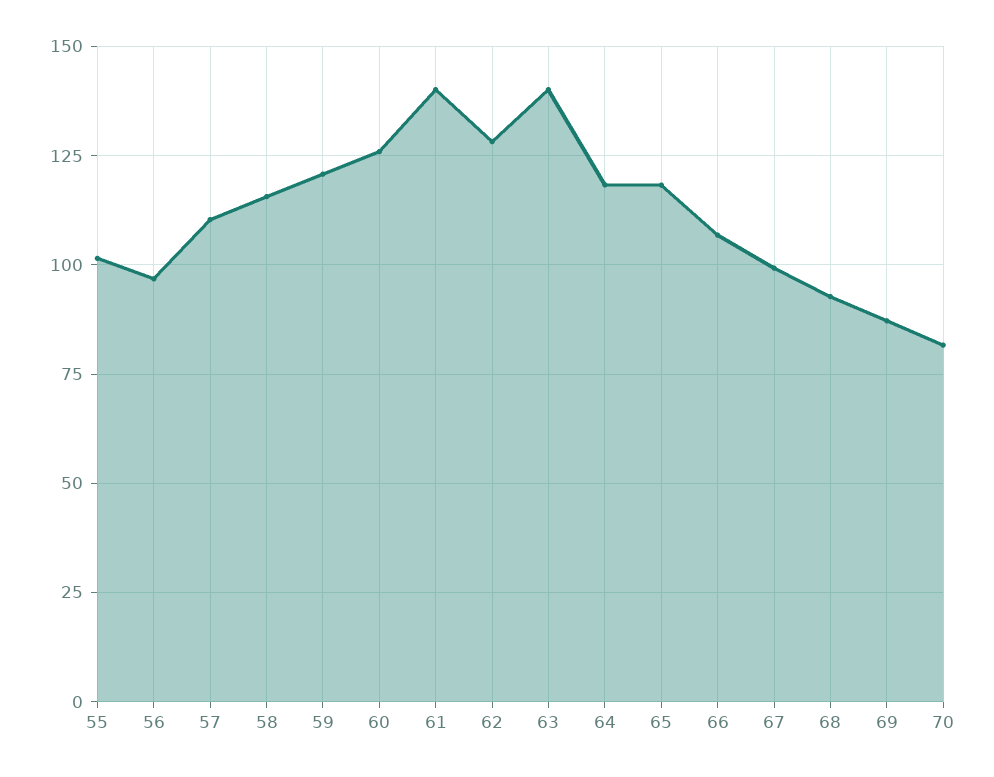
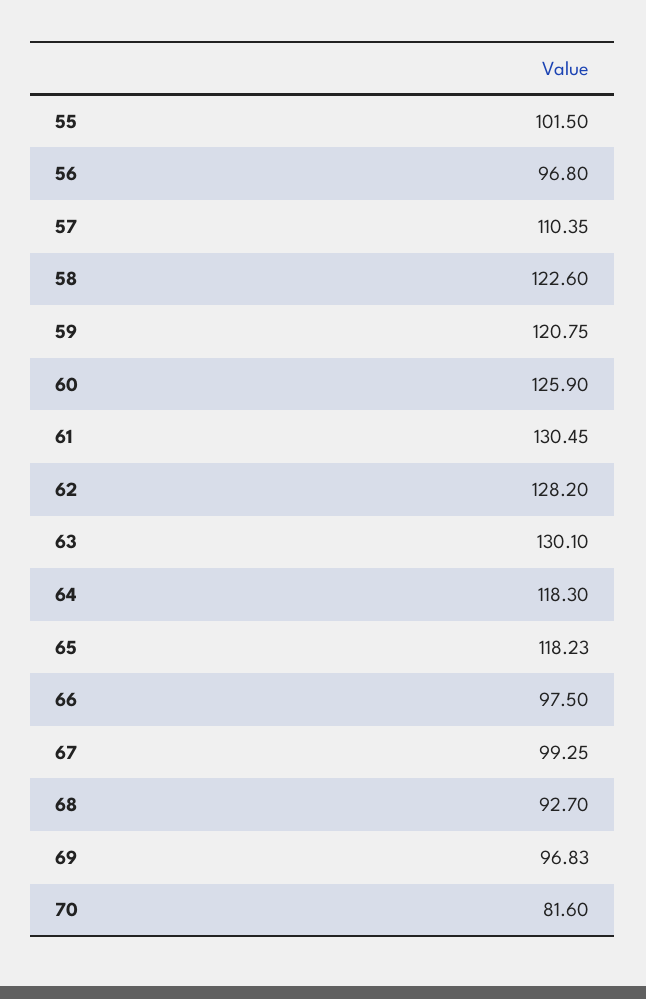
58: 115 -> 122.6
61: 140 -> 130.45
63: 140 -> 130.1
66: 107.5 -> 97.5
69: 87.5 -> 96.83

